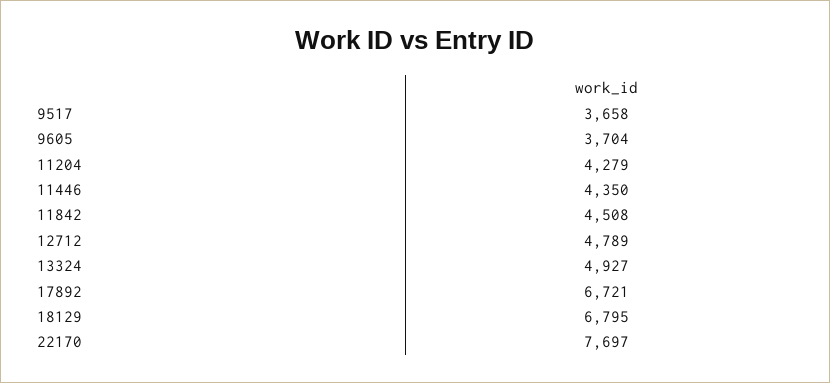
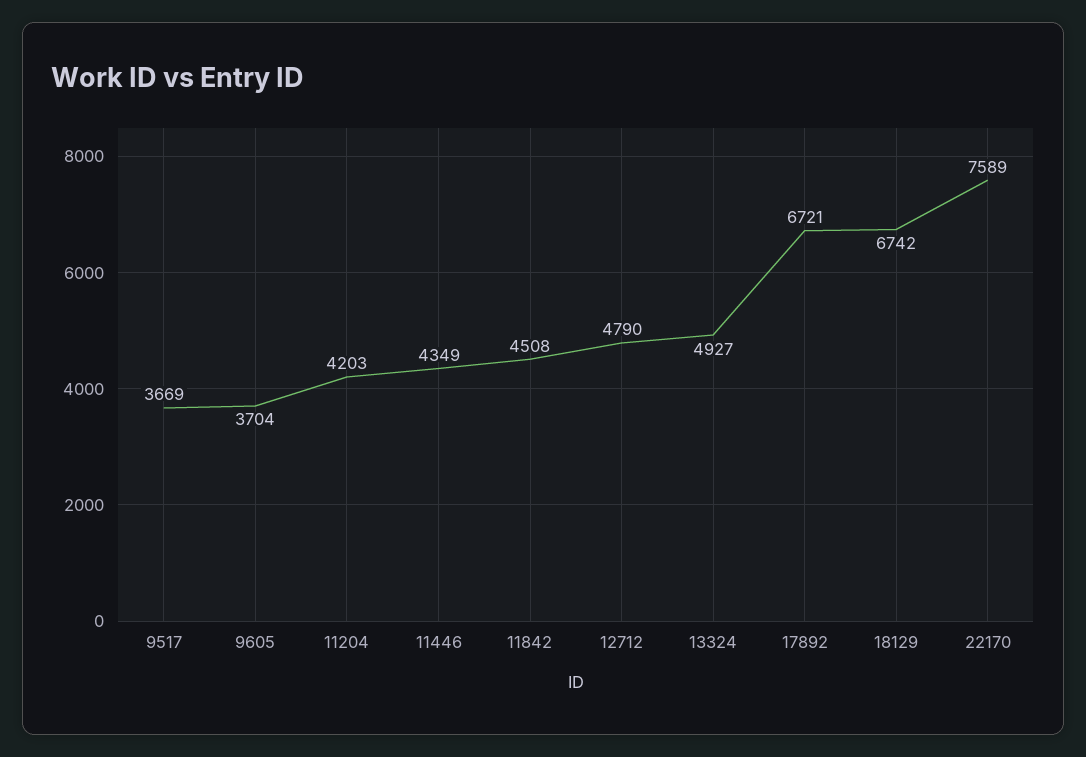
9517: 3658 -> 3669
11204: 4279 -> 4203
11446: 4350 -> 4349
12712: 4789 -> 4790
18129: 6795 -> 6742
22170: 7697 -> 7589

